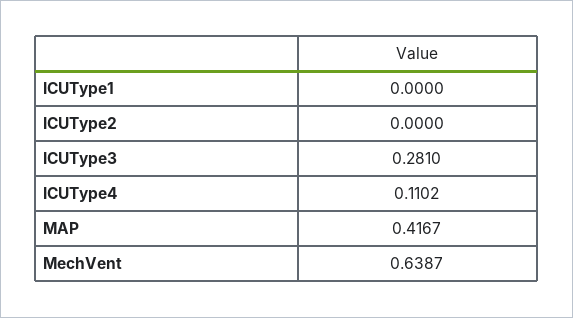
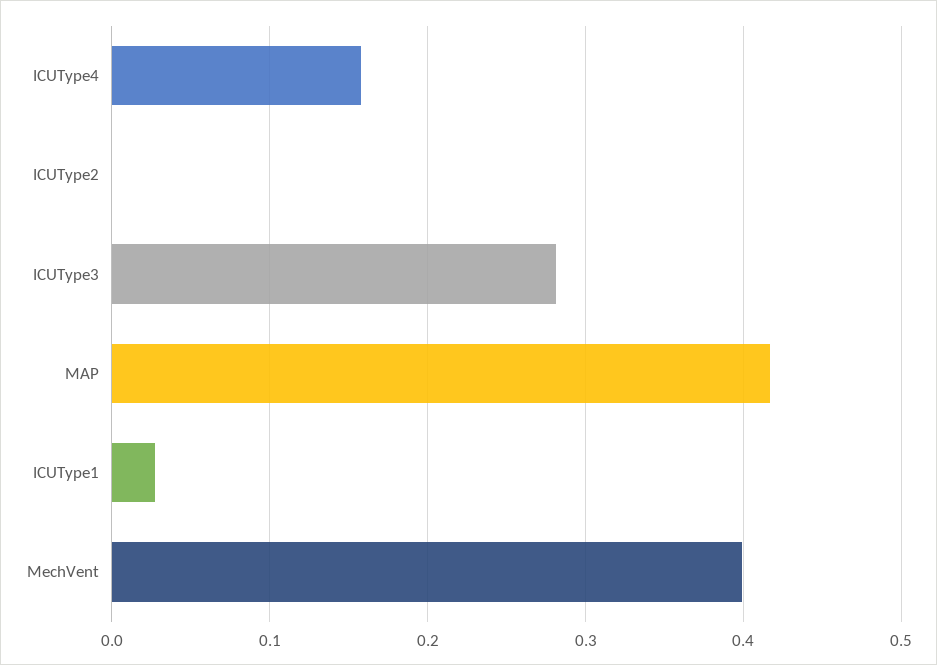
ICUType1: 0 -> 0.03
ICUType4: 0.1102 -> 0.16
MechVent: 0.6387 -> 0.4

